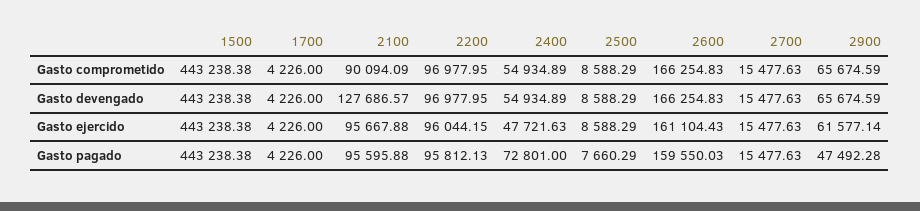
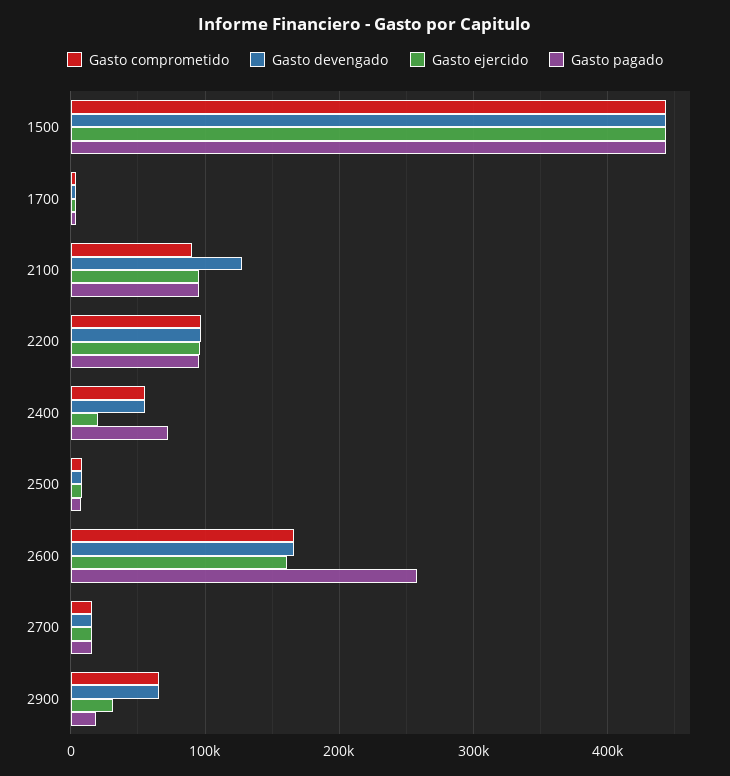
Gasto ejercido, 2400: 47721.63 -> 20000
Gasto ejercido, 2900: 61577.14 -> 30000
Gasto pagado, 2600: 159550.03 -> 260000
Gasto pagado, 2900: 47492.28 -> 20000

